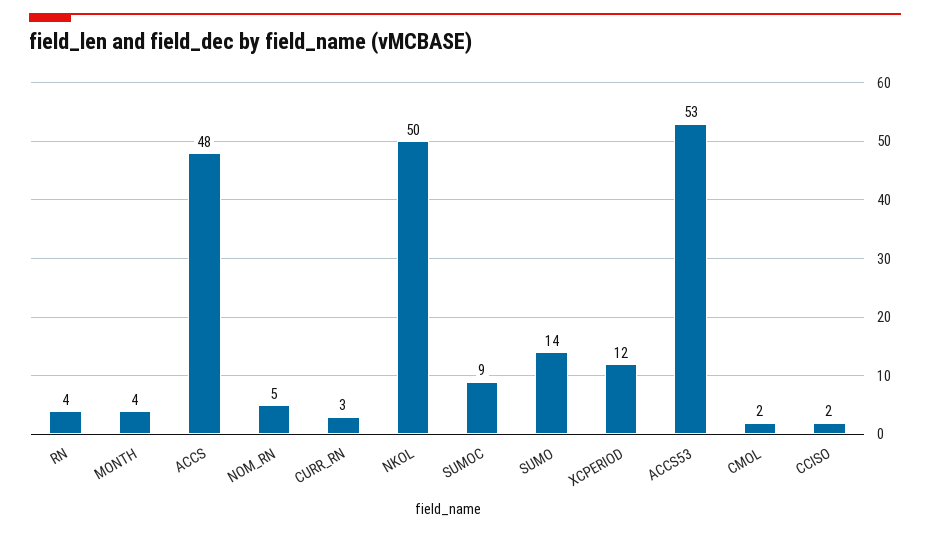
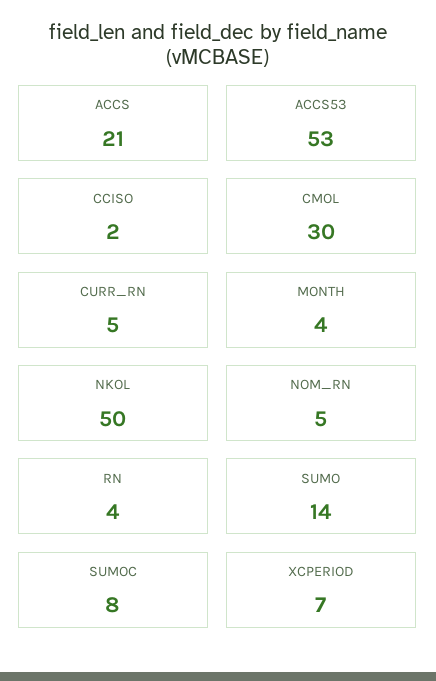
ACCS: 48 -> 21
CURR_RN: 3 -> 5
SUMOC: 9 -> 8
XCPERIOD: 12 -> 7
CMOL: 2 -> 30

